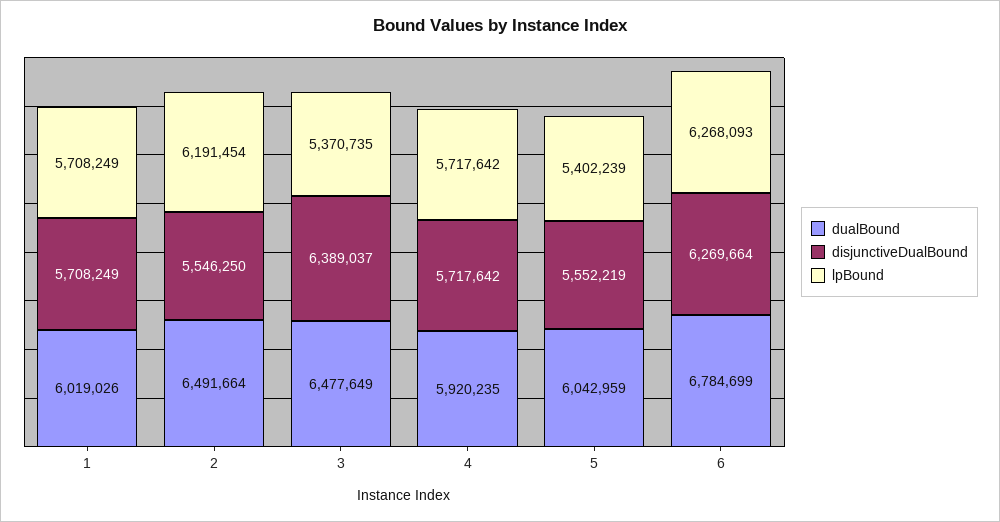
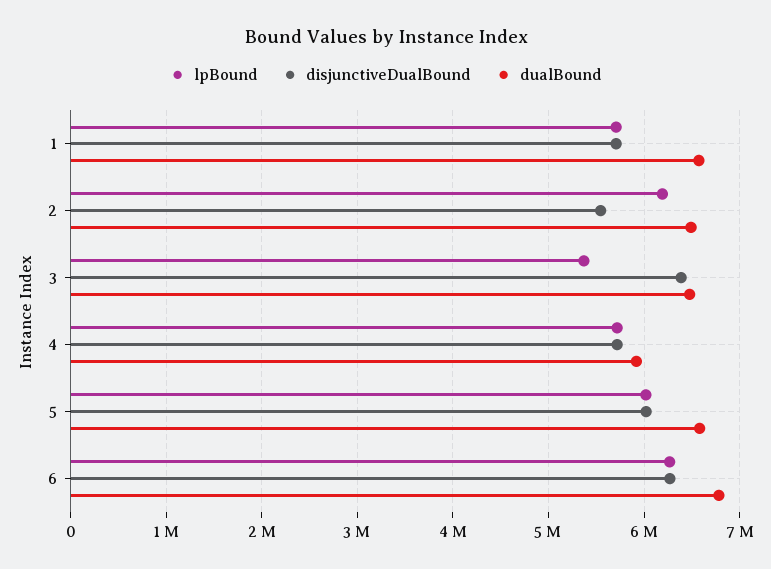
dualBound, 1: 6019026 -> 6600000
dualBound, 5: 6042959 -> 6600000
disjunctiveDualBound, 5: 5552219 -> 6000000
lpBound, 5: 5402239 -> 6000000

